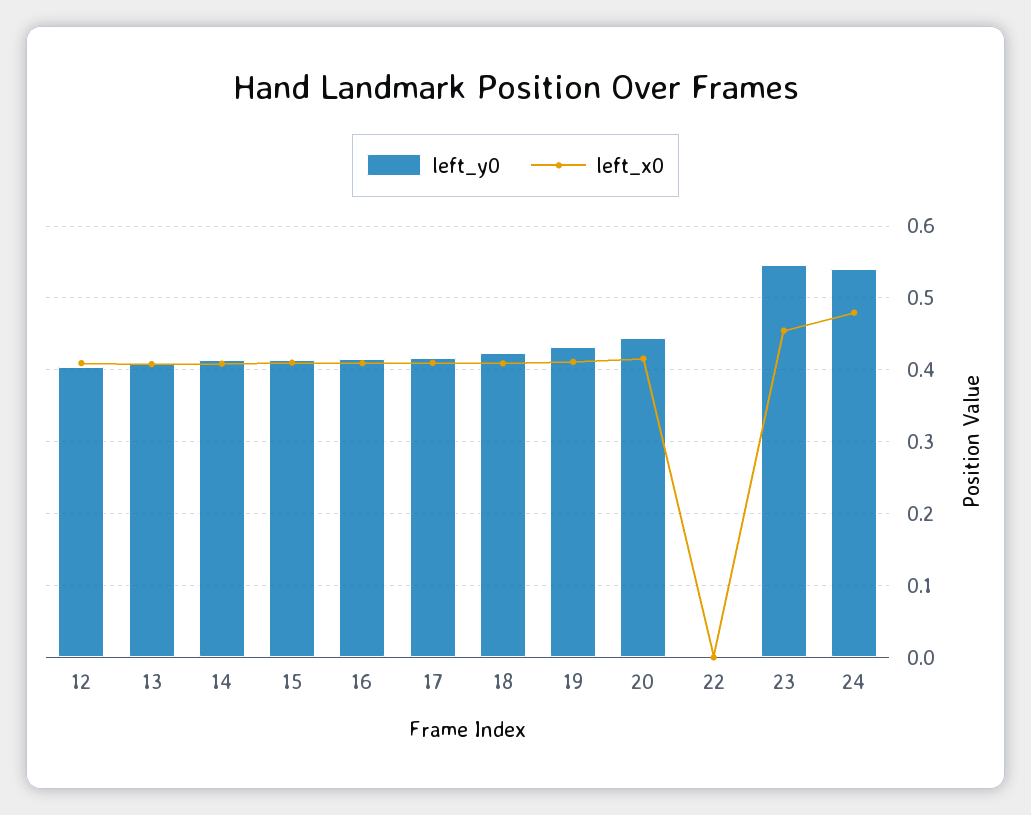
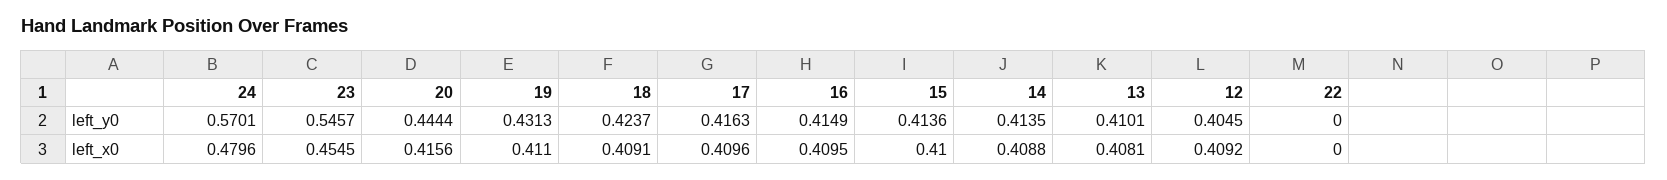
left_y0, 24: 0.54 -> 0.5701

